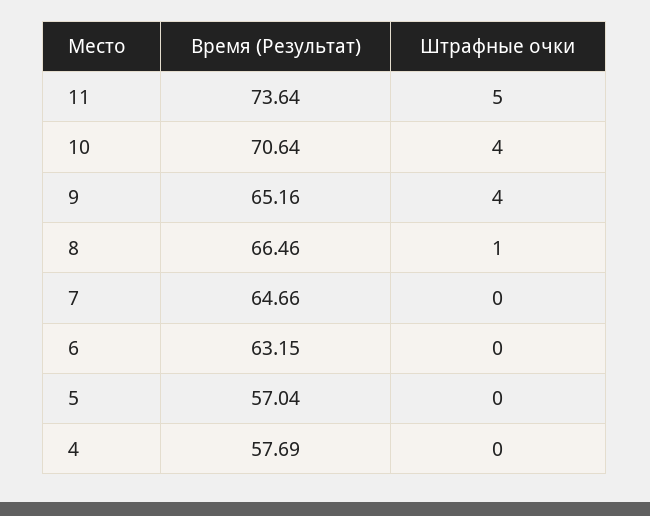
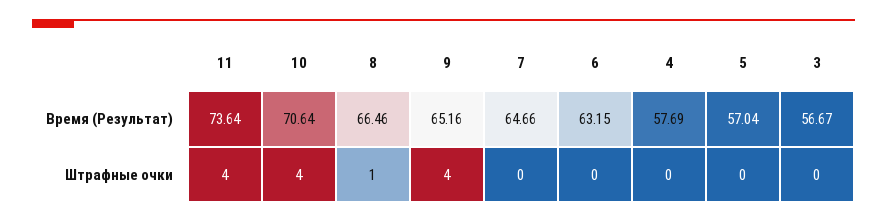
Штрафные очки, 11: 5 -> 4
Время (Результат), 3: none -> 56.67
Штрафные очки, 3: none -> 0

